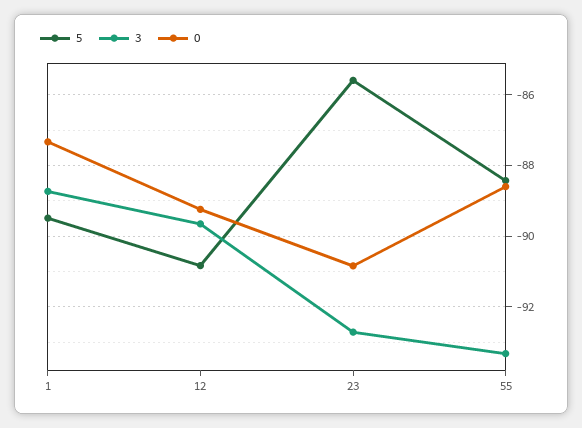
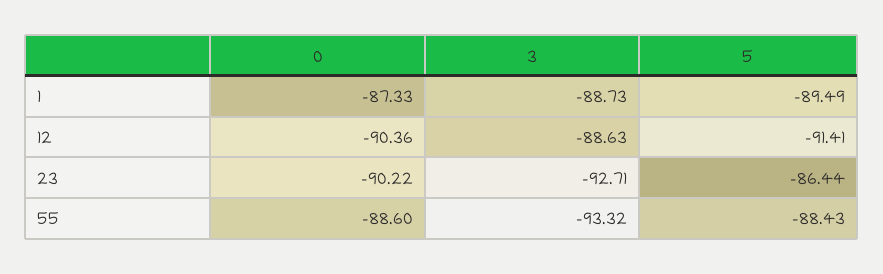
5, 12: -90.8 -> -91.41
3, 12: -89.6 -> -88.63
0, 12: -89.2 -> -90.36
5, 23: -85.6 -> -86.44
0, 23: -90.8 -> -90.22

